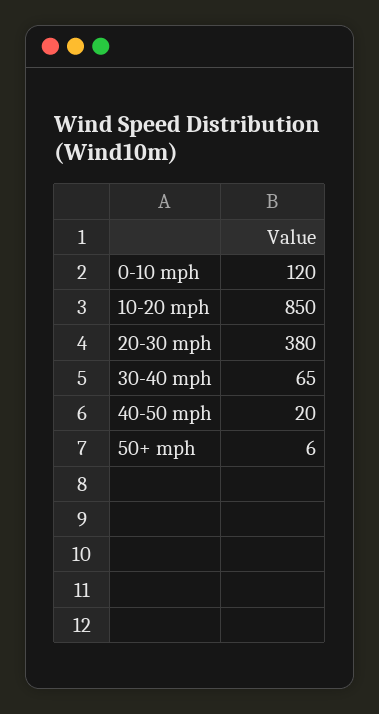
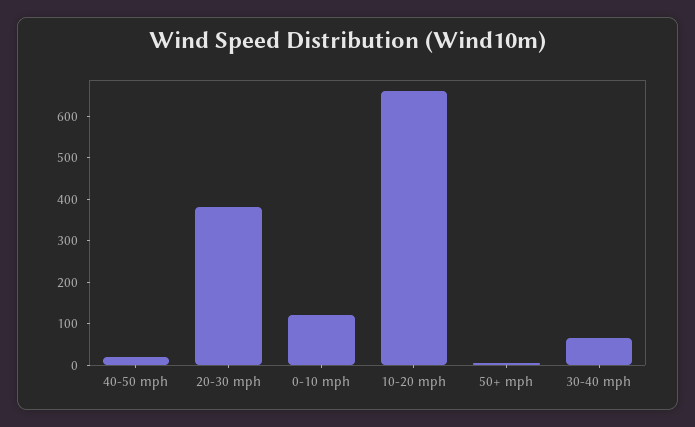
10-20 mph: 850 -> 660

